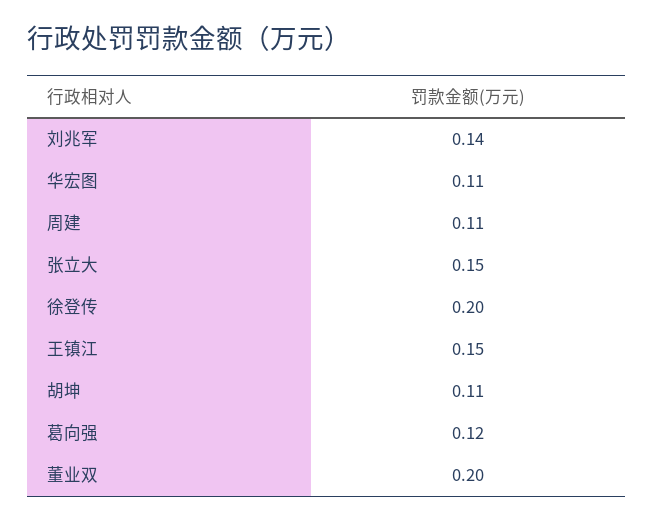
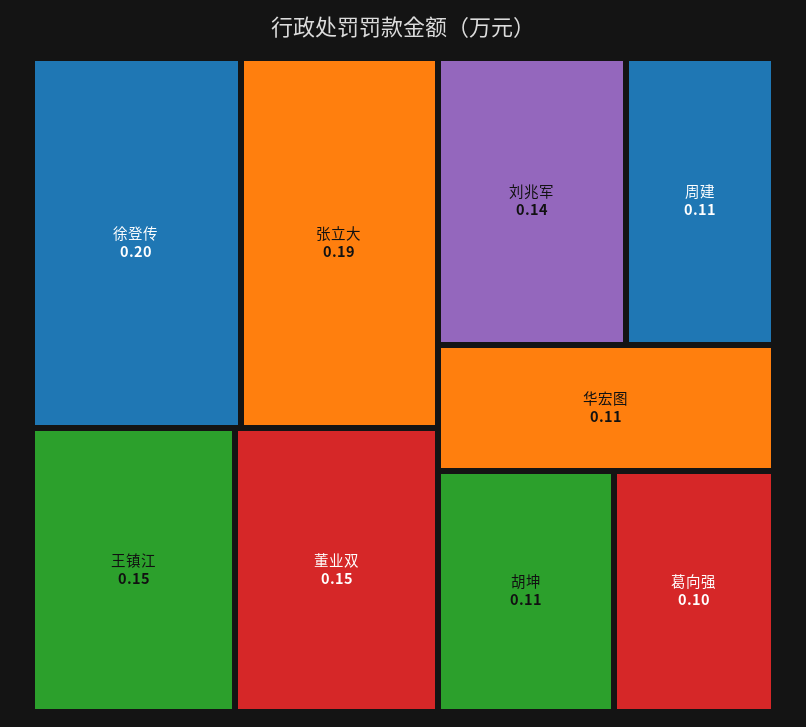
张立大: 0.15 -> 0.19
葛向强: 0.12 -> 0.1
董业双: 0.2 -> 0.15

